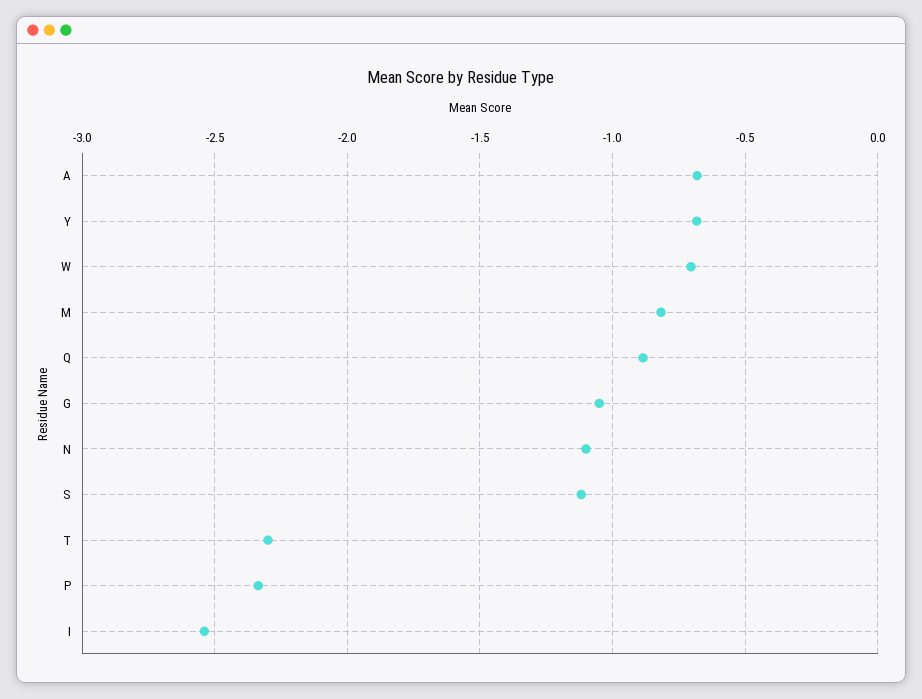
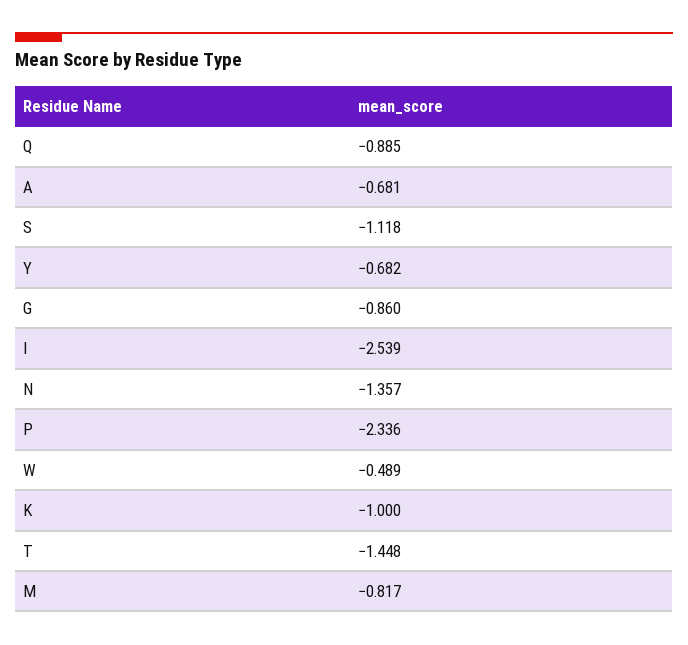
W: -0.7 -> -0.489
G: -1.05 -> -0.86
N: -1.1 -> -1.357
T: -2.3 -> -1.448
K: none -> -1

